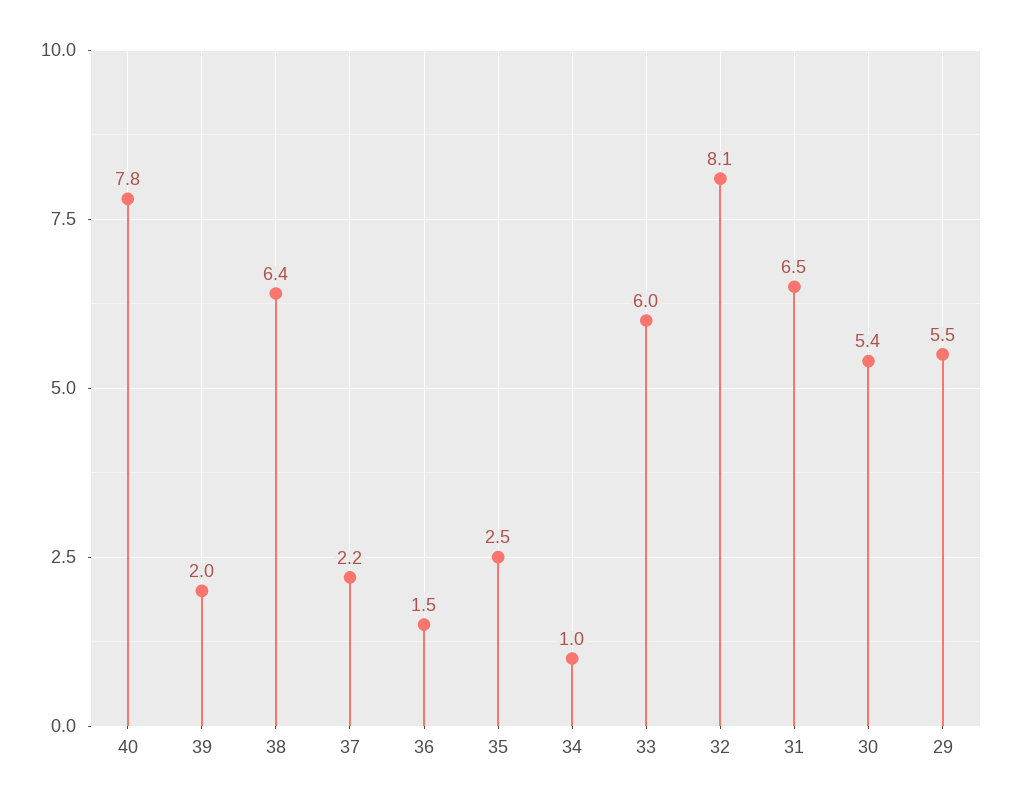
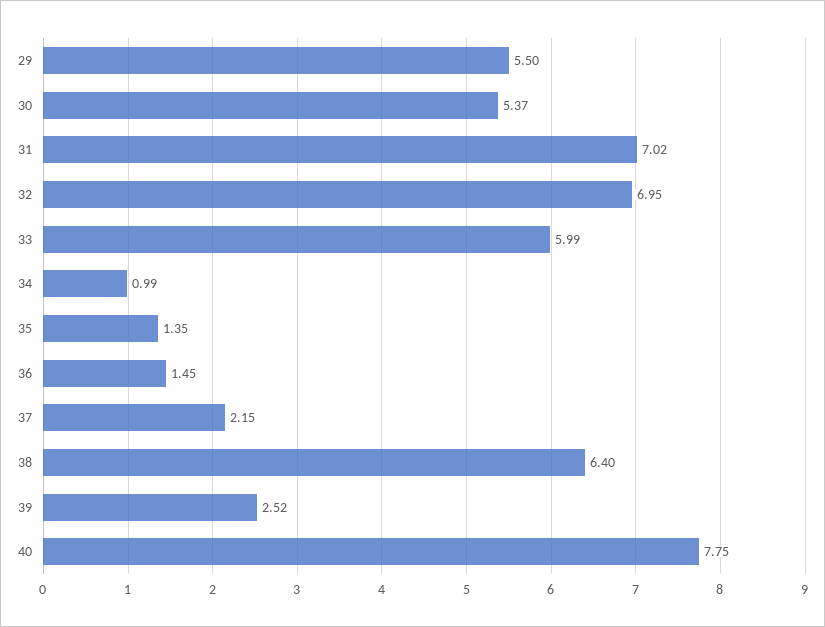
39: 2 -> 2.52
35: 2.5 -> 1.35
32: 8.1 -> 6.95
31: 6.5 -> 7.02

